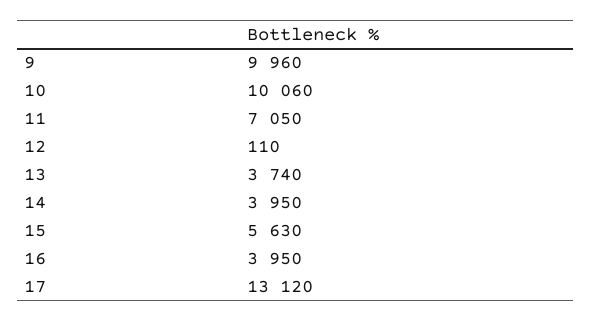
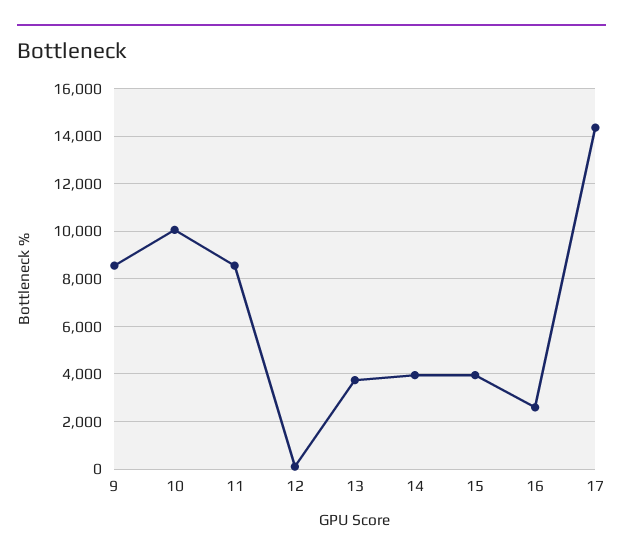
9: 9960 -> 8500
11: 7050 -> 8500
15: 5630 -> 4000
16: 3950 -> 2500
17: 13120 -> 14500

